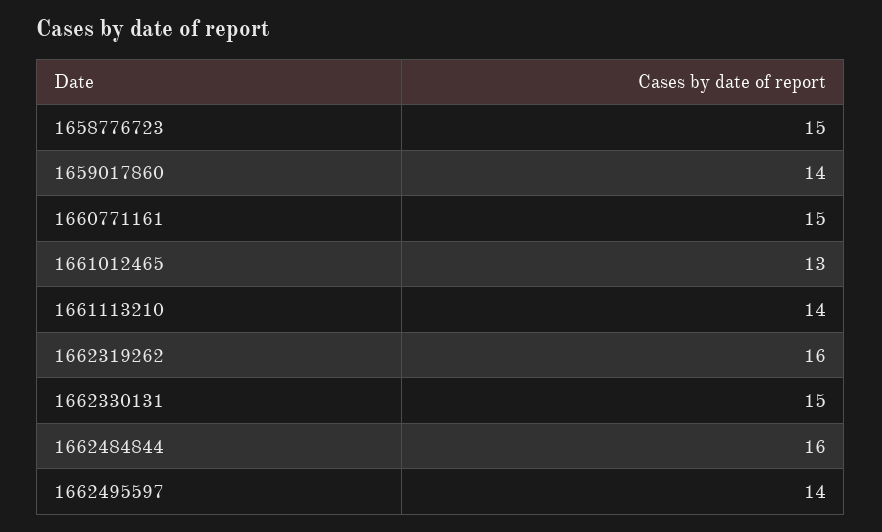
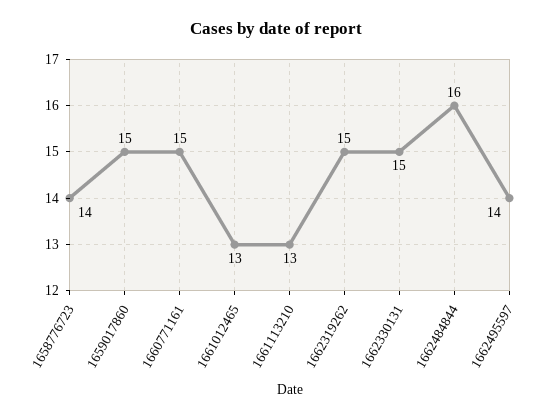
1658776723: 15 -> 14
1659017860: 14 -> 15
1661113210: 14 -> 13
1662319262: 16 -> 15

